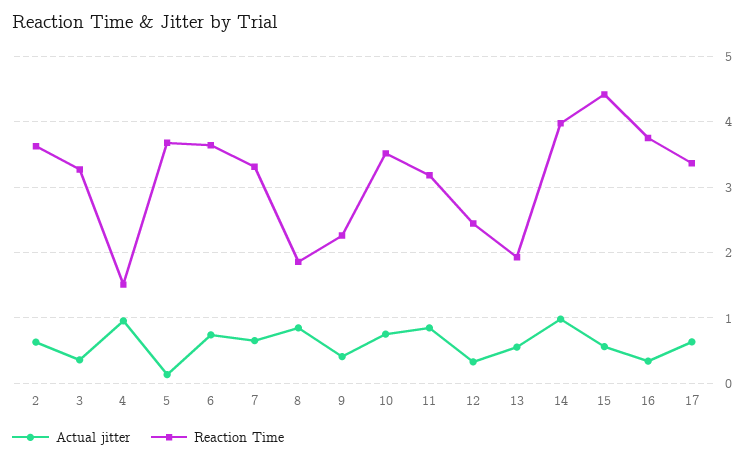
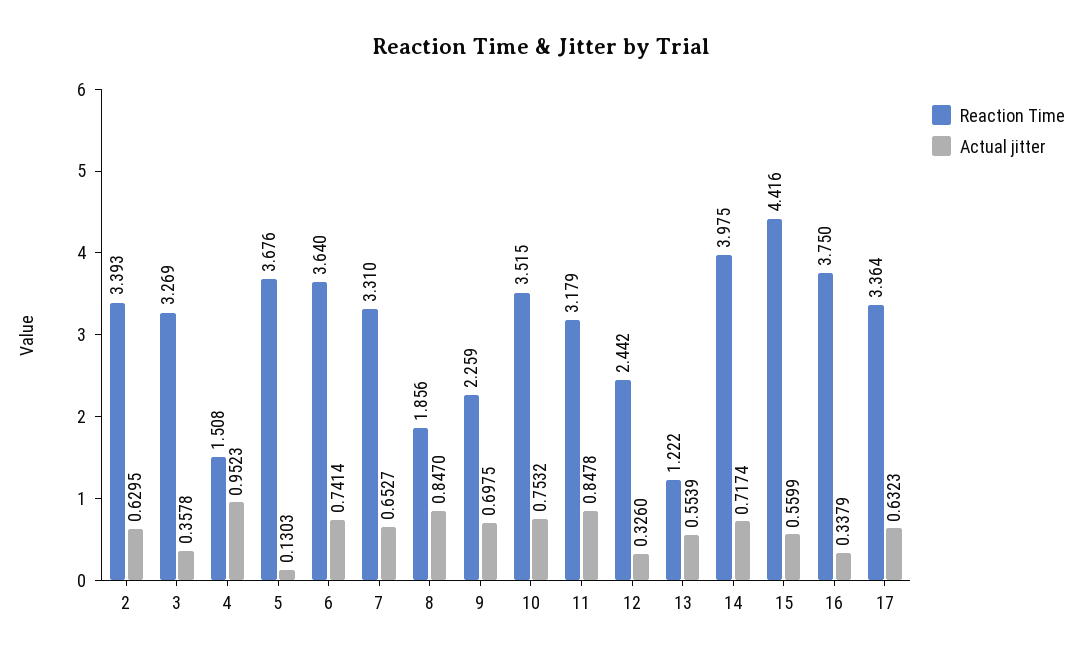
Reaction Time, 2: 3.6 -> 3.393
Actual jitter, 9: 0.4 -> 0.6975
Reaction Time, 13: 1.9 -> 1.222
Actual jitter, 14: 1 -> 0.7174

